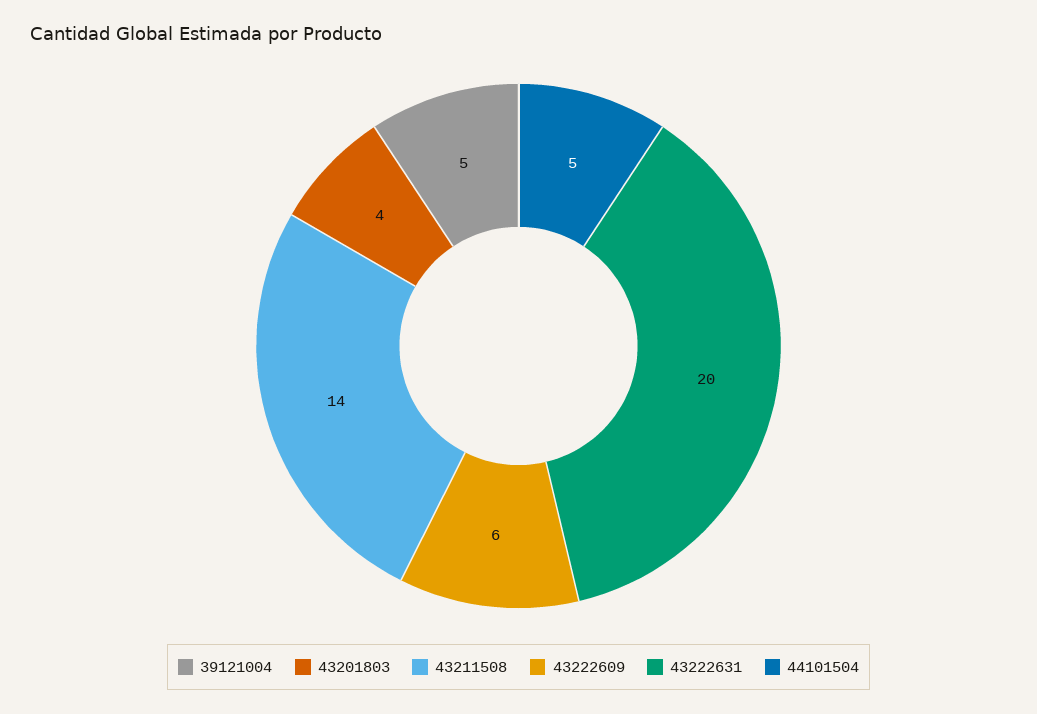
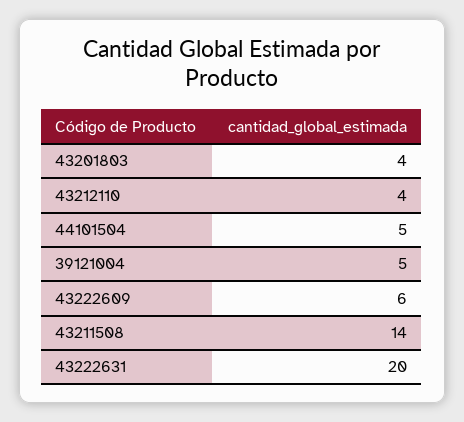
43212110: none -> 4

